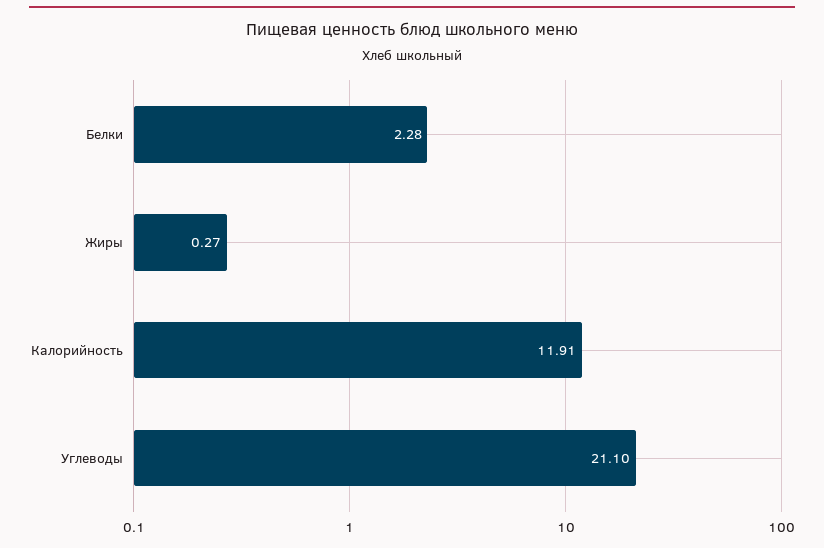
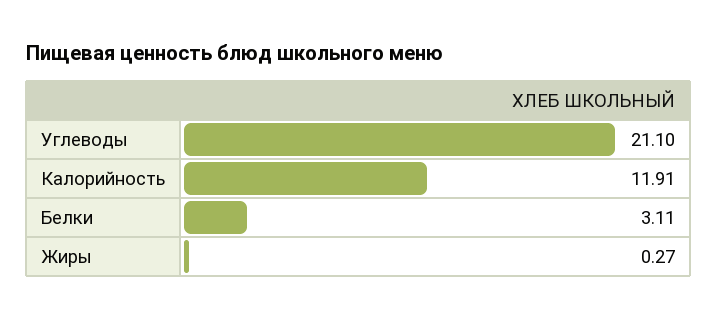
Белки: 2.28 -> 3.11

